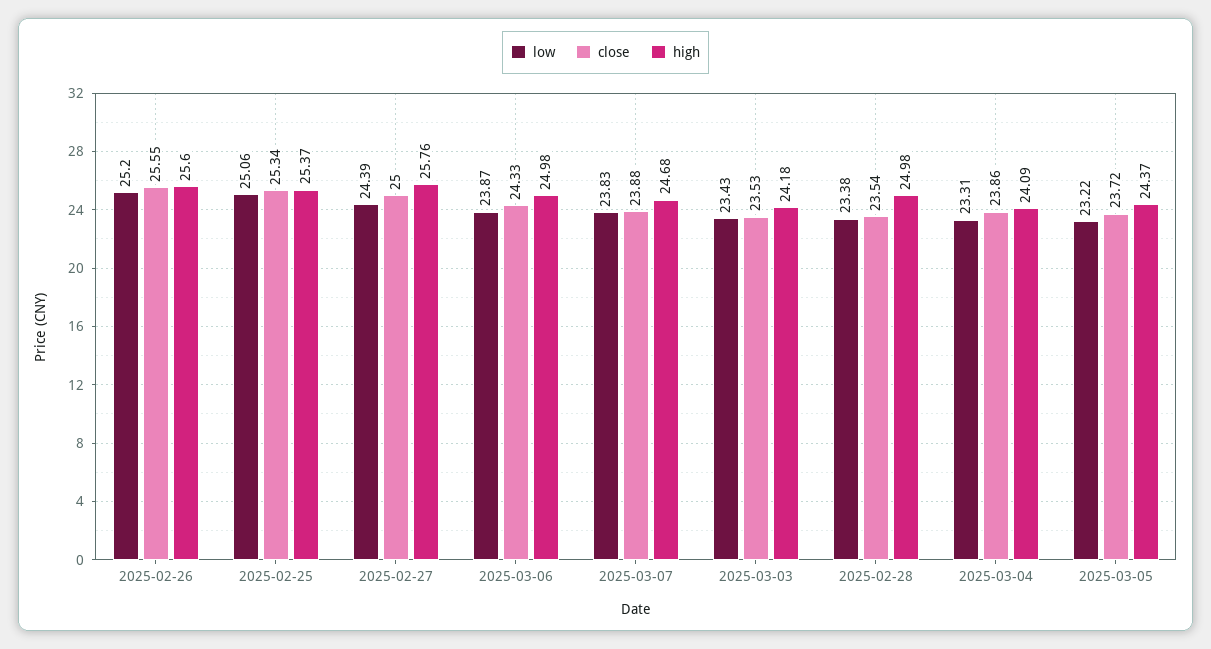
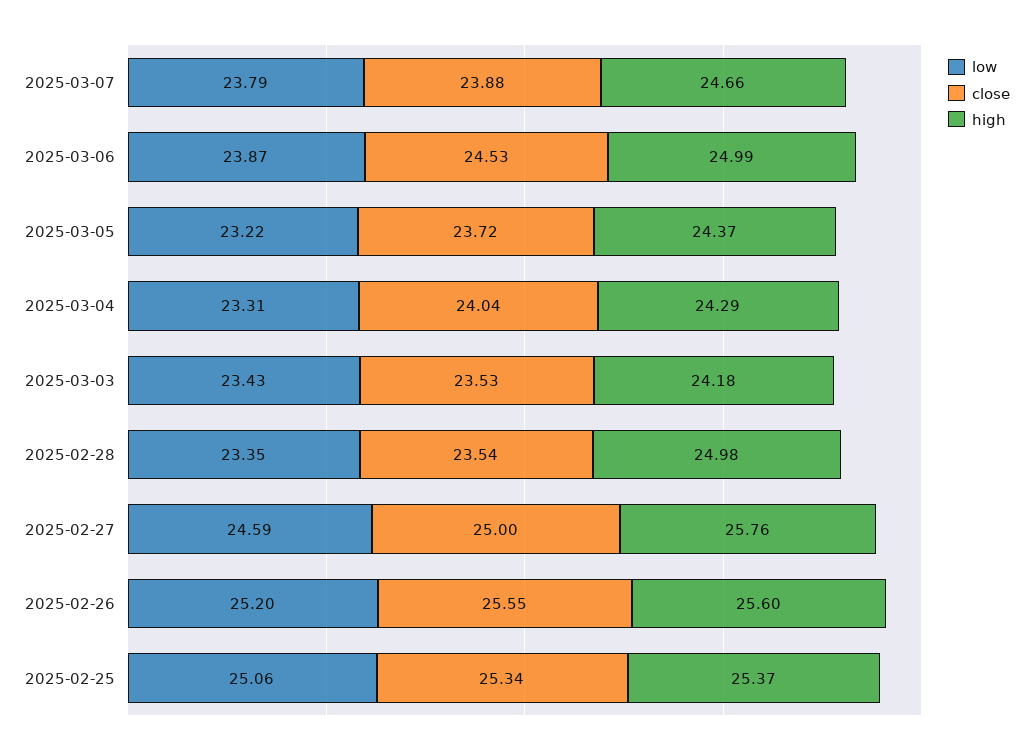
low, 2025-02-27: 24.39 -> 24.59
close, 2025-03-06: 24.33 -> 24.53
high, 2025-03-06: 24.98 -> 24.99
low, 2025-03-07: 23.83 -> 23.79
high, 2025-03-07: 24.68 -> 24.66
low, 2025-02-28: 23.38 -> 23.35
close, 2025-03-04: 23.86 -> 24.04
high, 2025-03-04: 24.09 -> 24.29

